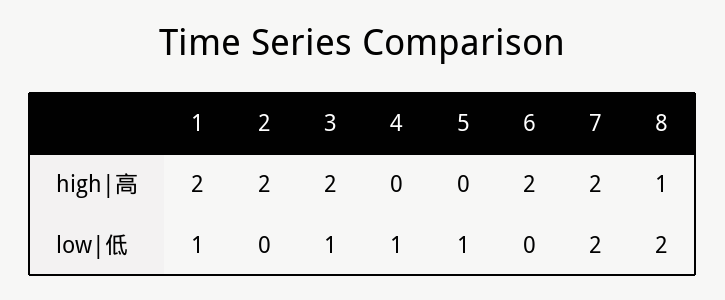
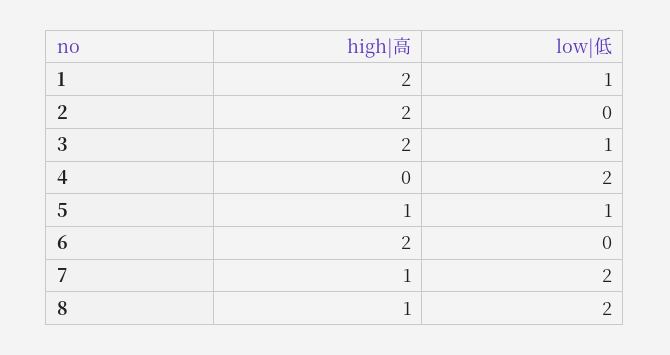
5, high|高: 0 -> 1
7, high|高: 2 -> 1
4, low|低: 1 -> 2

